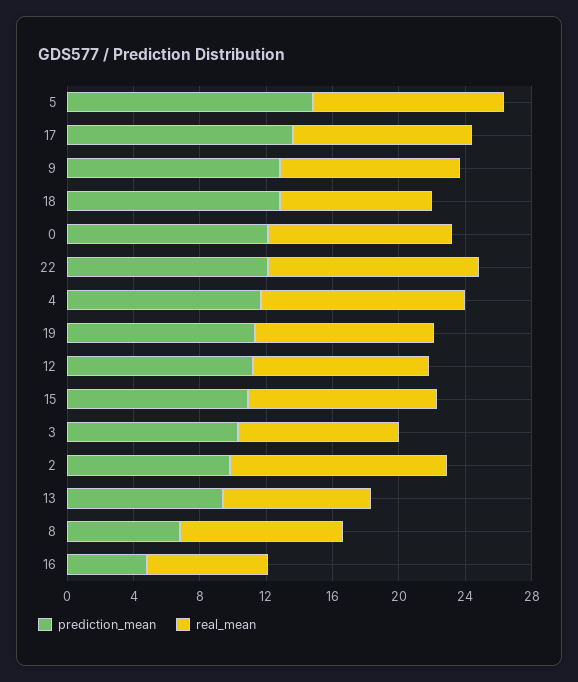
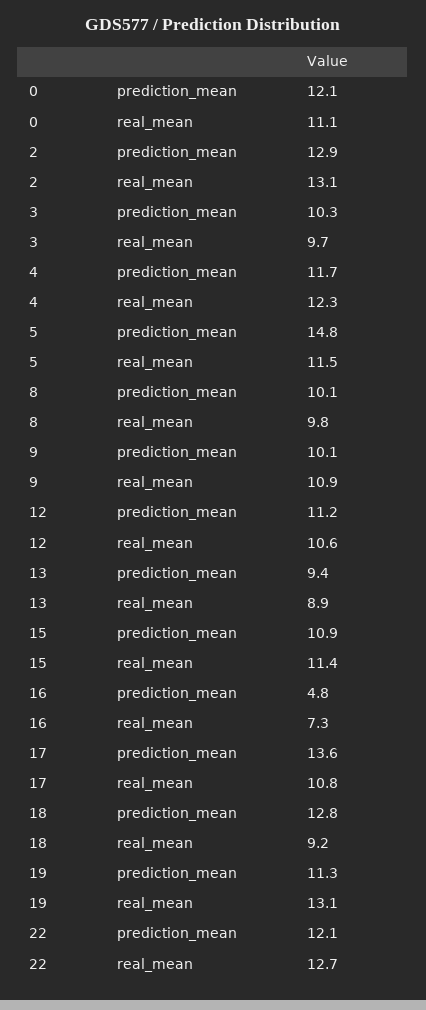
prediction_mean, 9: 13 -> 10.1
real_mean, 19: 11 -> 13.1
prediction_mean, 2: 10 -> 12.9
prediction_mean, 8: 7 -> 10.1

